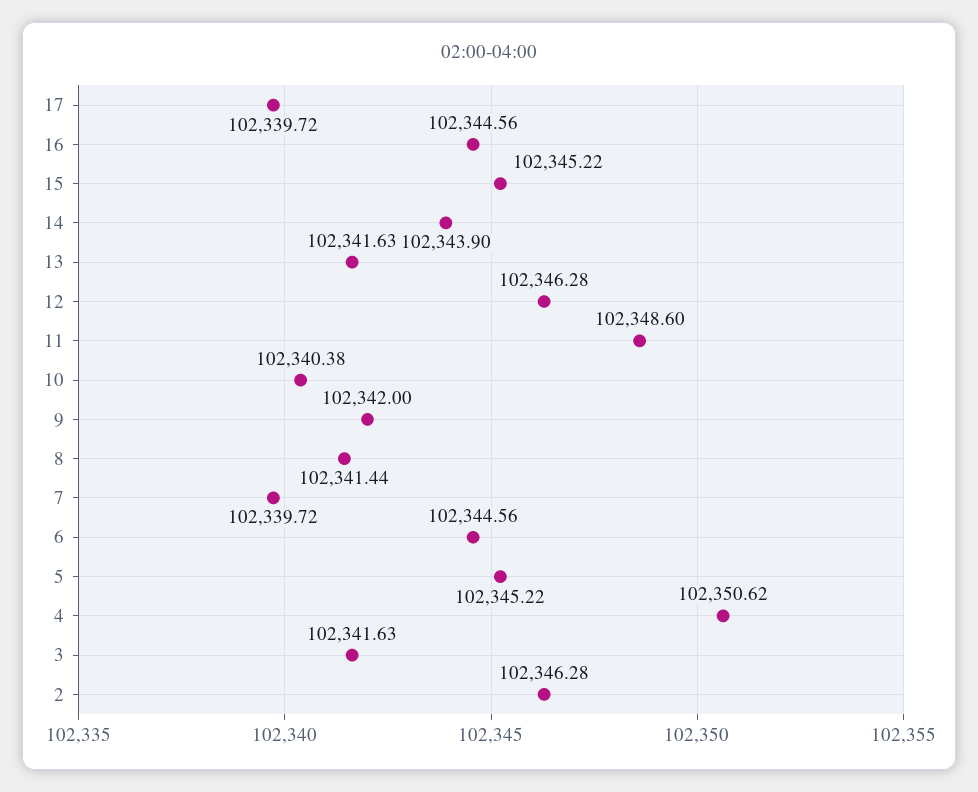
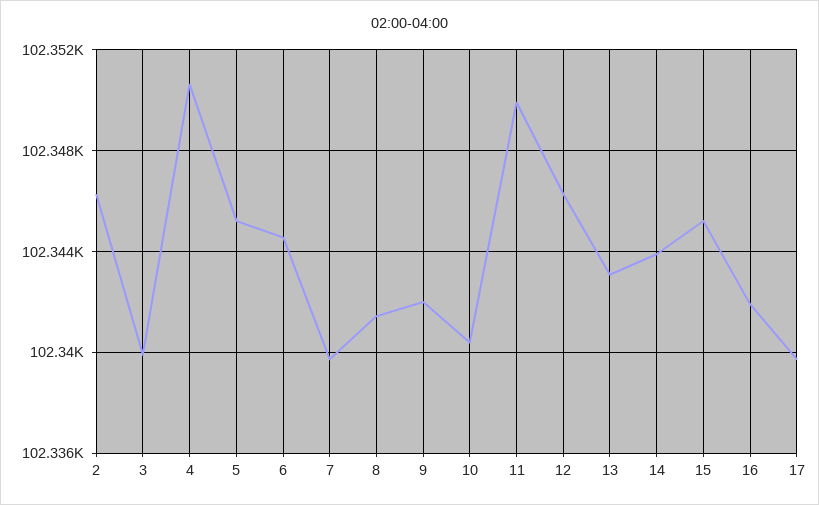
16: 102344.56 -> 102342
13: 102341.63 -> 102343
11: 102348.6 -> 102350
3: 102341.63 -> 102340

